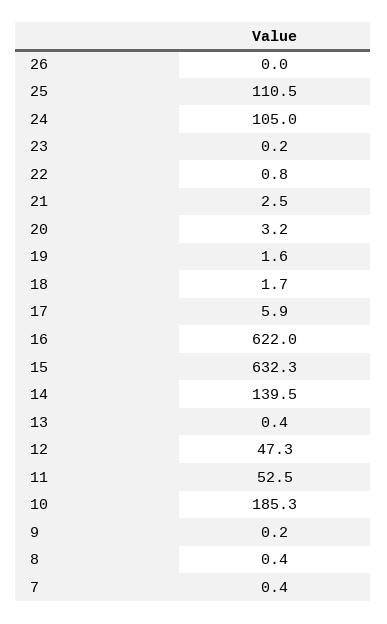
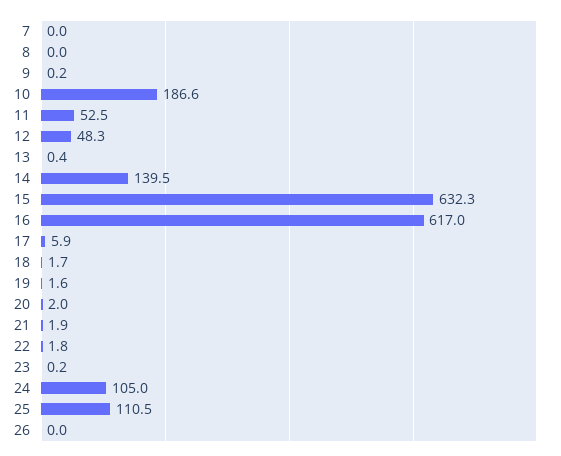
22: 0.8 -> 1.8
21: 2.5 -> 1.9
20: 3.2 -> 2
16: 622 -> 617
12: 47.3 -> 48.3
10: 185.3 -> 186.6
8: 0.4 -> 0
7: 0.4 -> 0

